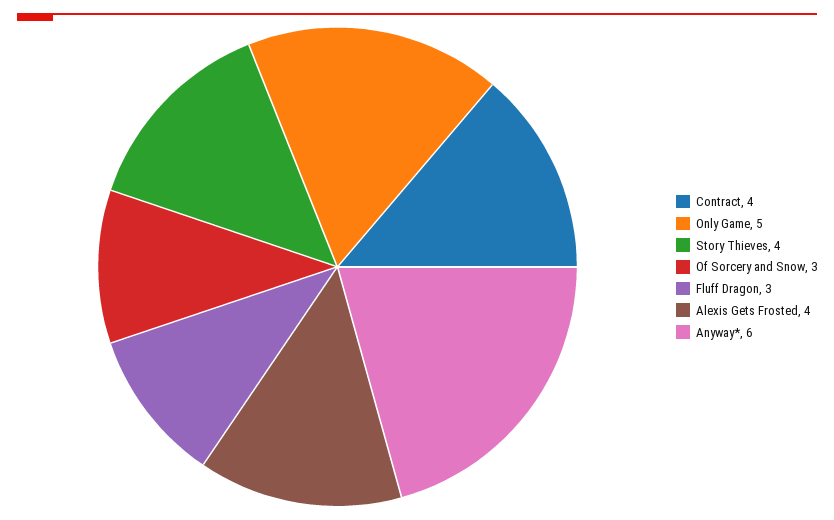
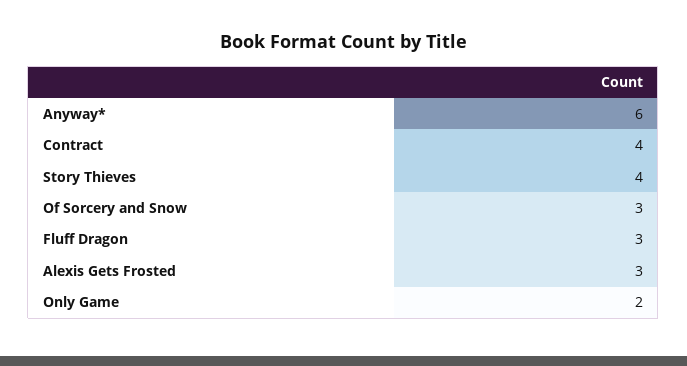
Only Game: 5 -> 2
Alexis Gets Frosted: 4 -> 3

